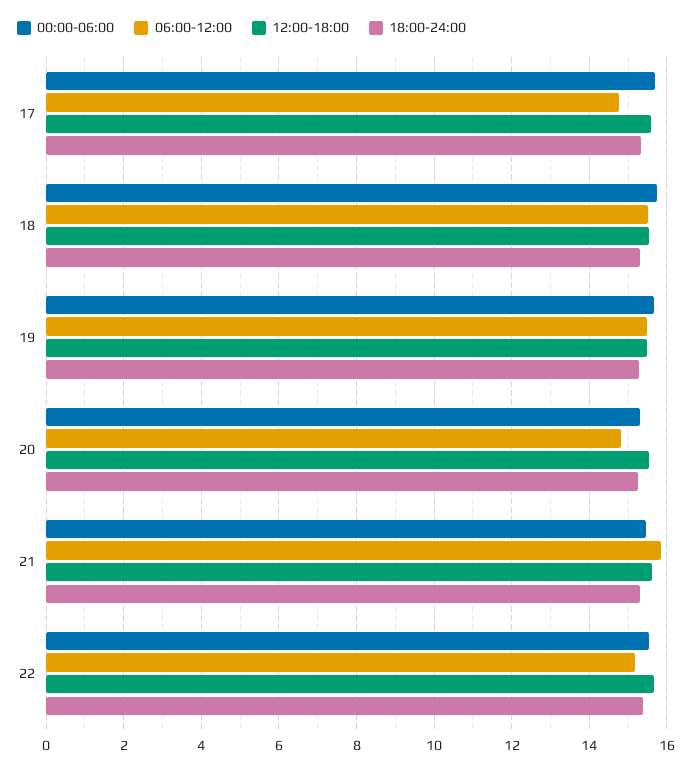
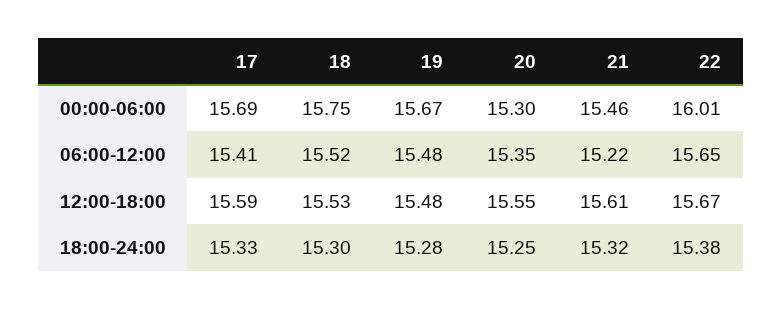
06:00-12:00, 17: 14.8 -> 15.41
06:00-12:00, 20: 14.8 -> 15.35
06:00-12:00, 21: 15.8 -> 15.22
00:00-06:00, 22: 15.6 -> 16.01
06:00-12:00, 22: 15.2 -> 15.65

